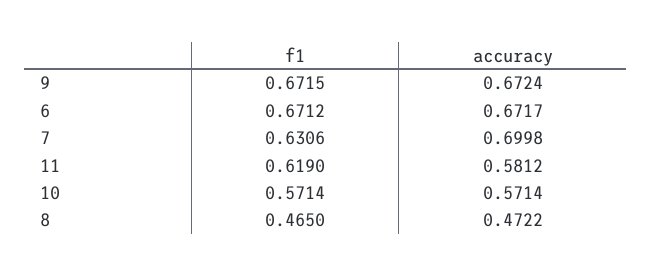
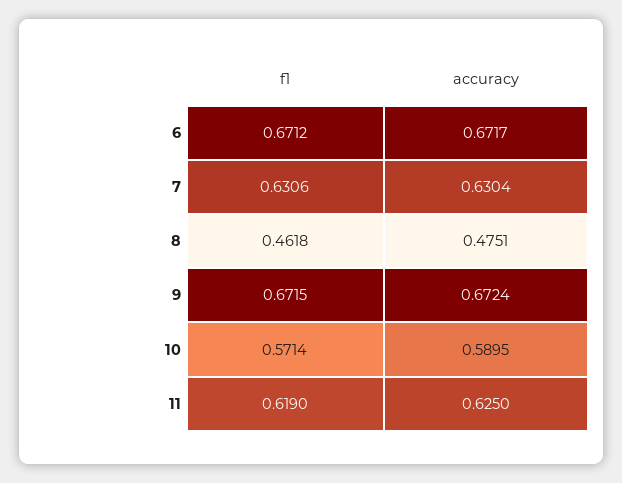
accuracy, 7: 0.6998 -> 0.6304
accuracy, 11: 0.5812 -> 0.625
accuracy, 10: 0.5714 -> 0.5895
f1, 8: 0.465 -> 0.4618
accuracy, 8: 0.4722 -> 0.4751

